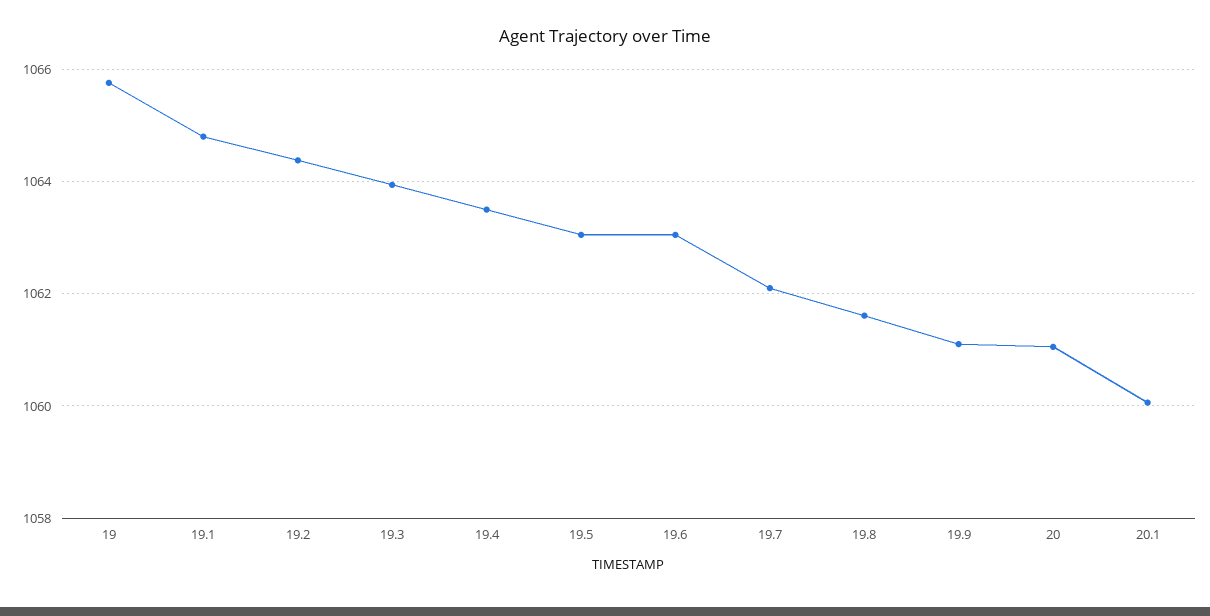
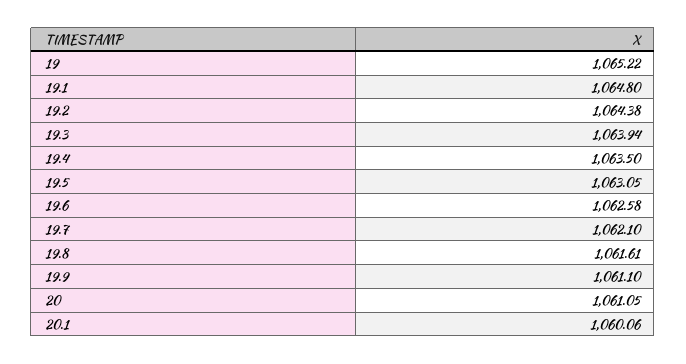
19: 1065.8 -> 1065.22
19.6: 1063 -> 1062.58

